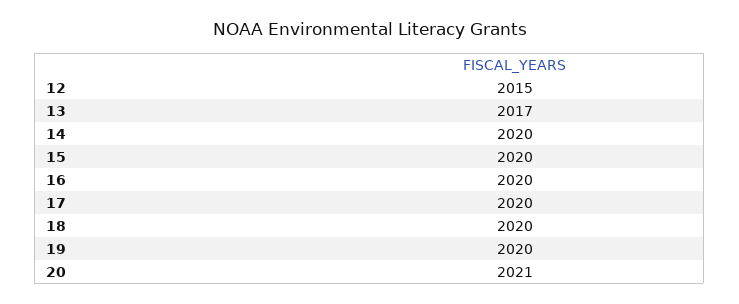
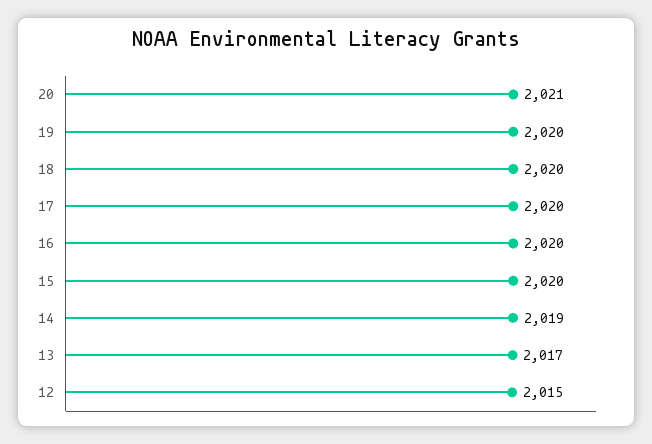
14: 2020 -> 2019

